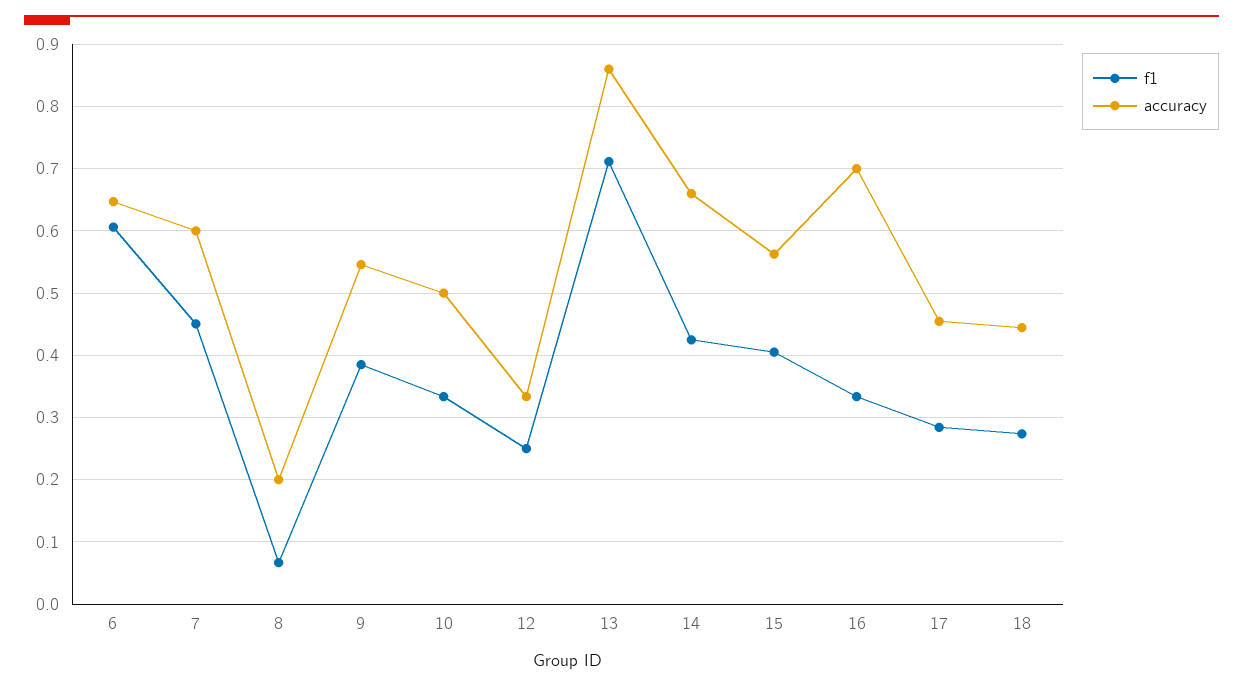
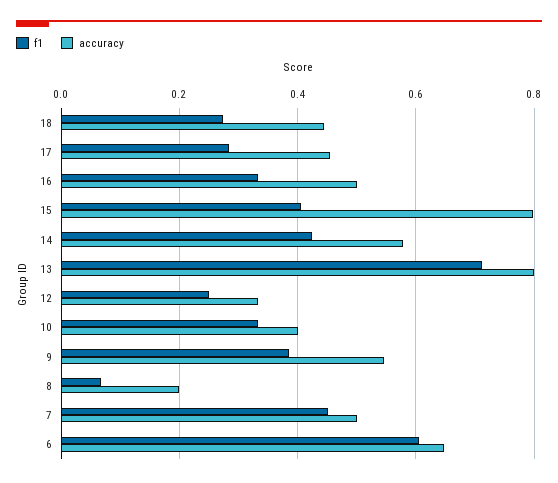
accuracy, 7: 0.6 -> 0.5
accuracy, 10: 0.5 -> 0.4
accuracy, 13: 0.86 -> 0.8
accuracy, 14: 0.66 -> 0.58
accuracy, 15: 0.56 -> 0.8
accuracy, 16: 0.7 -> 0.5

